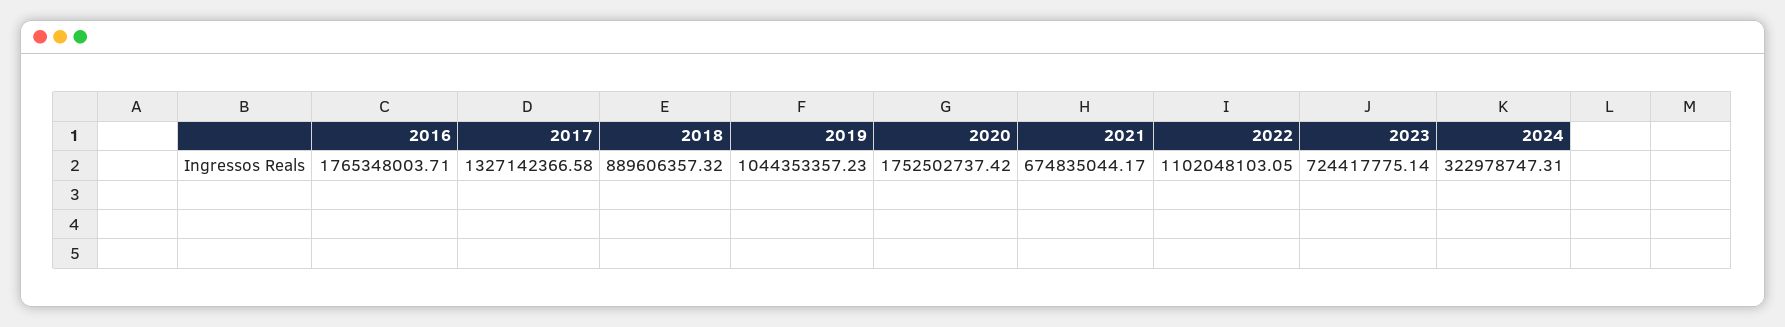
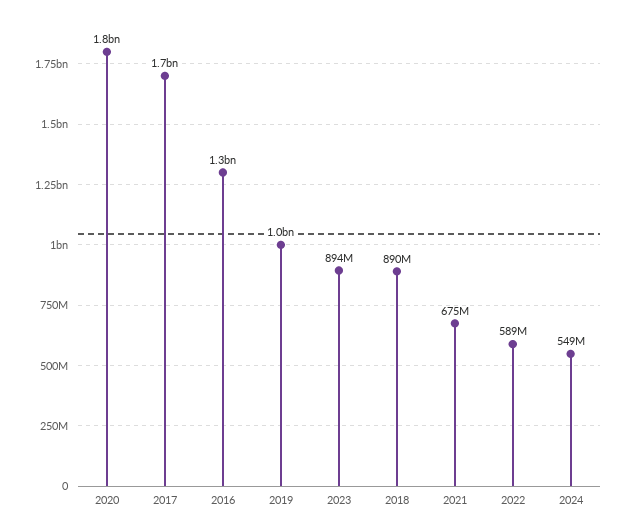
2016: 1765348003.71 -> 1300000000
2017: 1327142366.58 -> 1700000000
2022: 1102048103.05 -> 589000000
2023: 724417775.14 -> 894000000
2024: 322978747.31 -> 549000000

